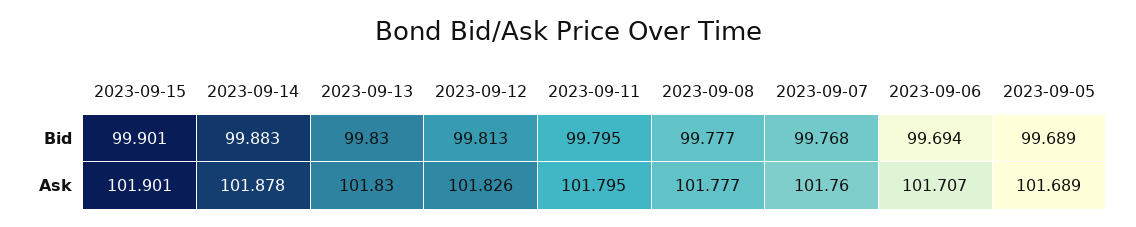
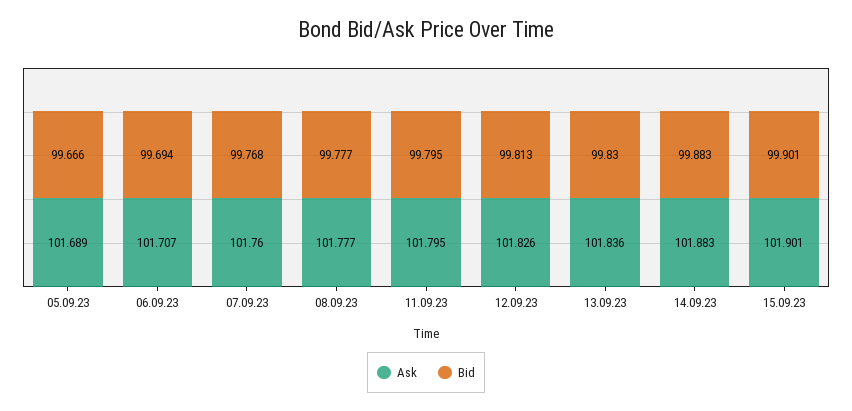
Bid, 2023-09-05: 99.689 -> 99.666
Ask, 2023-09-14: 101.878 -> 101.883
Ask, 2023-09-13: 101.83 -> 101.836

